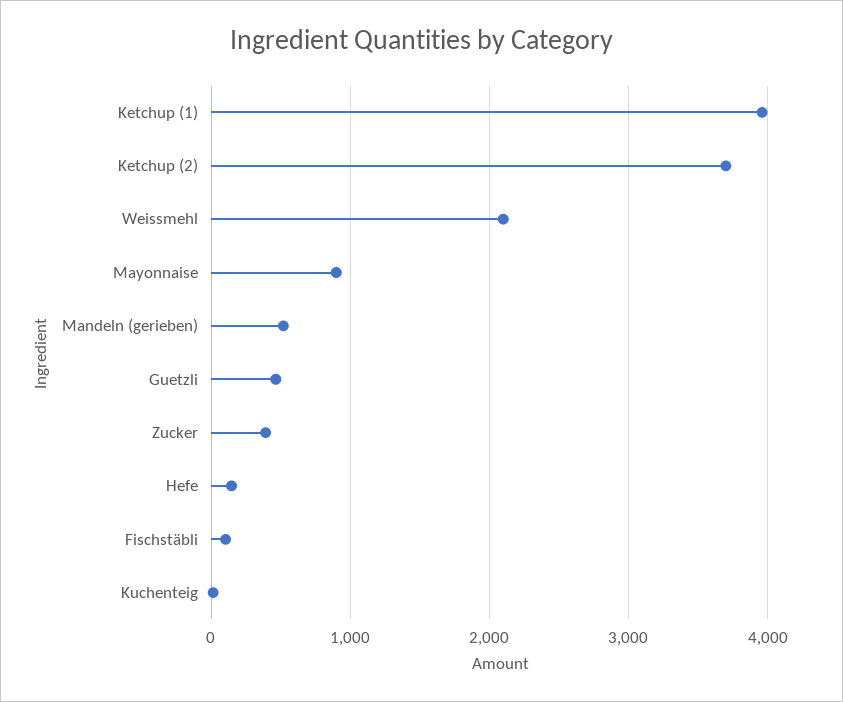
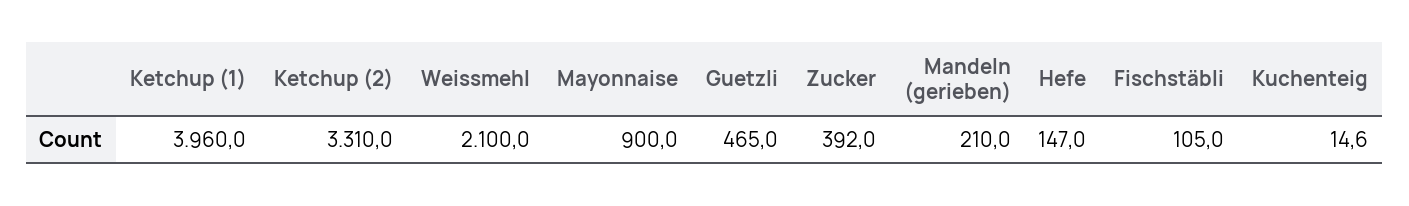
Ketchup (2): 3700 -> 3310
Mandeln (gerieben): 500 -> 210

